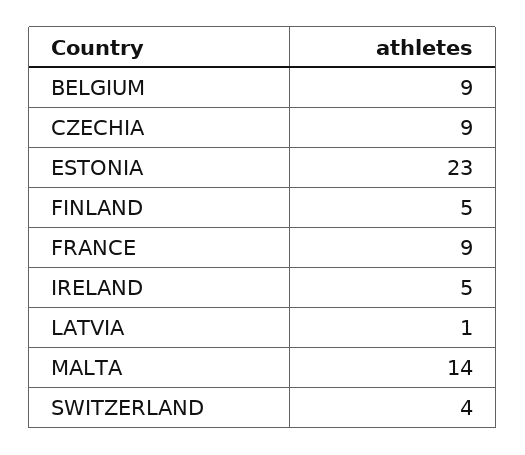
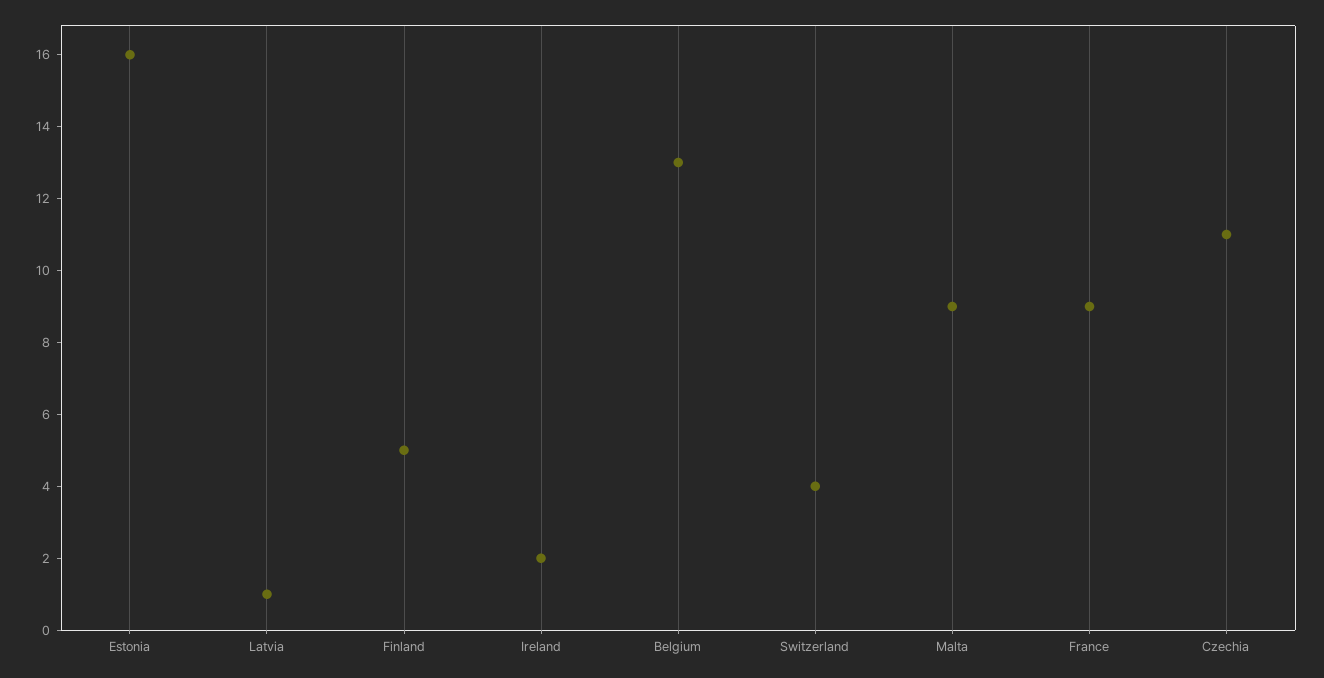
BELGIUM: 9 -> 13
CZECHIA: 9 -> 11
ESTONIA: 23 -> 16
IRELAND: 5 -> 2
MALTA: 14 -> 9

